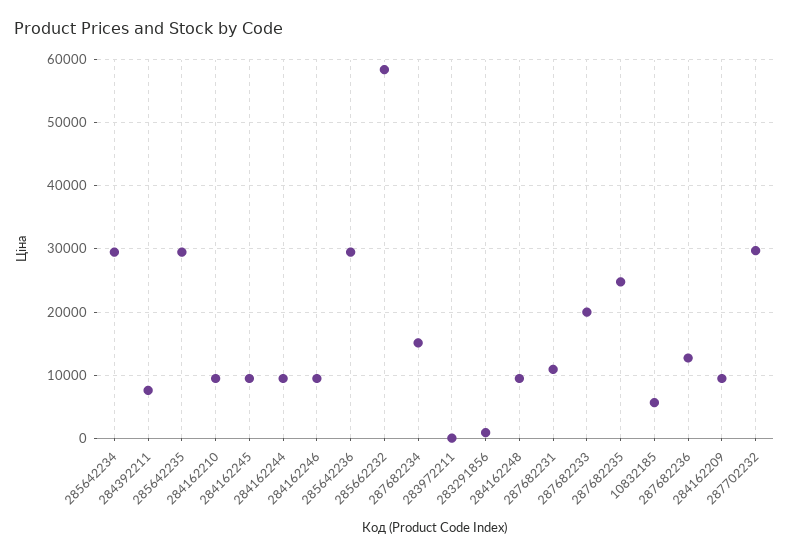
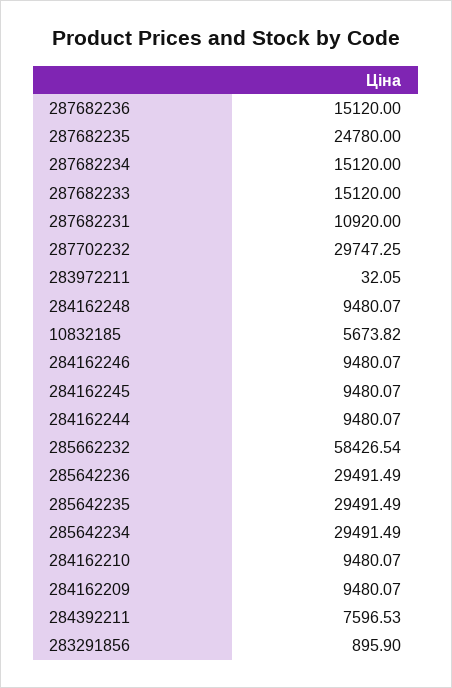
287682233: 20000 -> 15120
287682236: 13000 -> 15120

